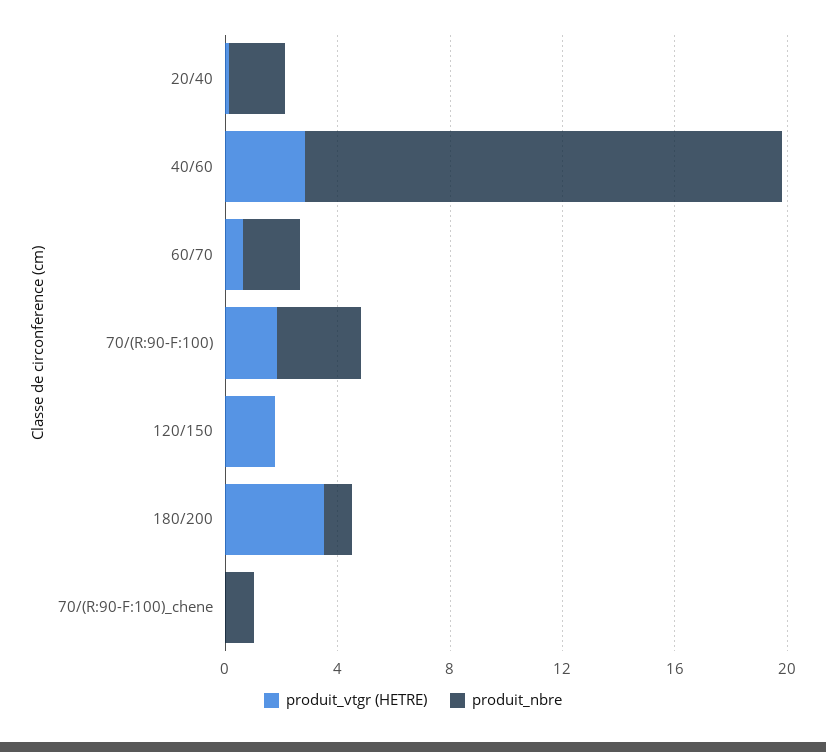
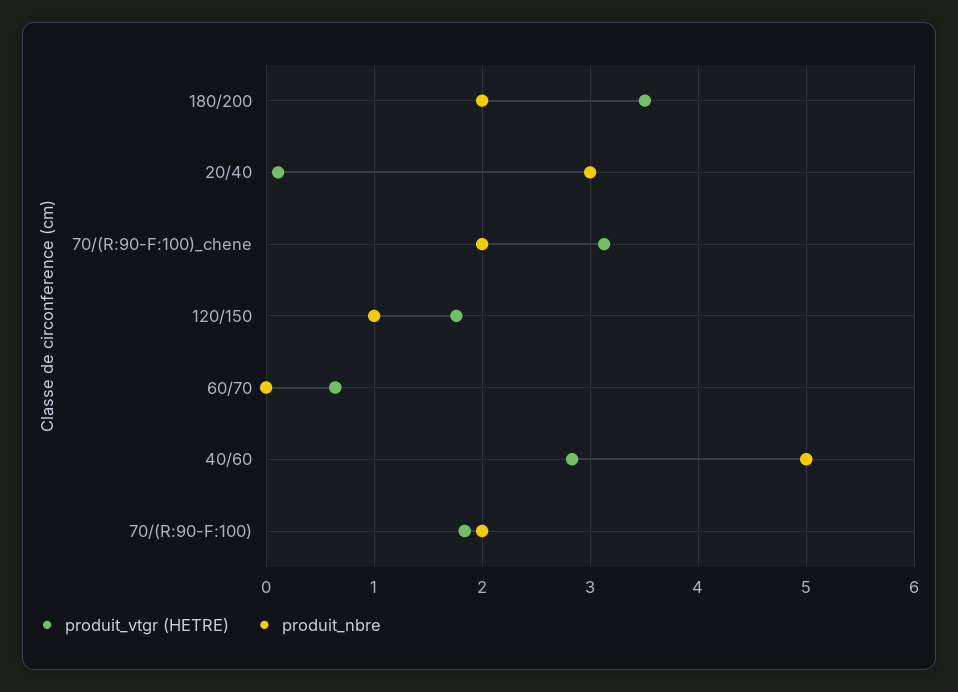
produit_nbre, 20/40: 2 -> 3
produit_nbre, 40/60: 17 -> 5
produit_nbre, 60/70: 2 -> 0
produit_nbre, 70/(R:90-F:100): 3 -> 2
produit_nbre, 120/150: 0 -> 1
produit_nbre, 180/200: 1 -> 2
produit_vtgr (HETRE), 70/(R:90-F:100)_chene: 0 -> 3.1
produit_nbre, 70/(R:90-F:100)_chene: 1 -> 2

